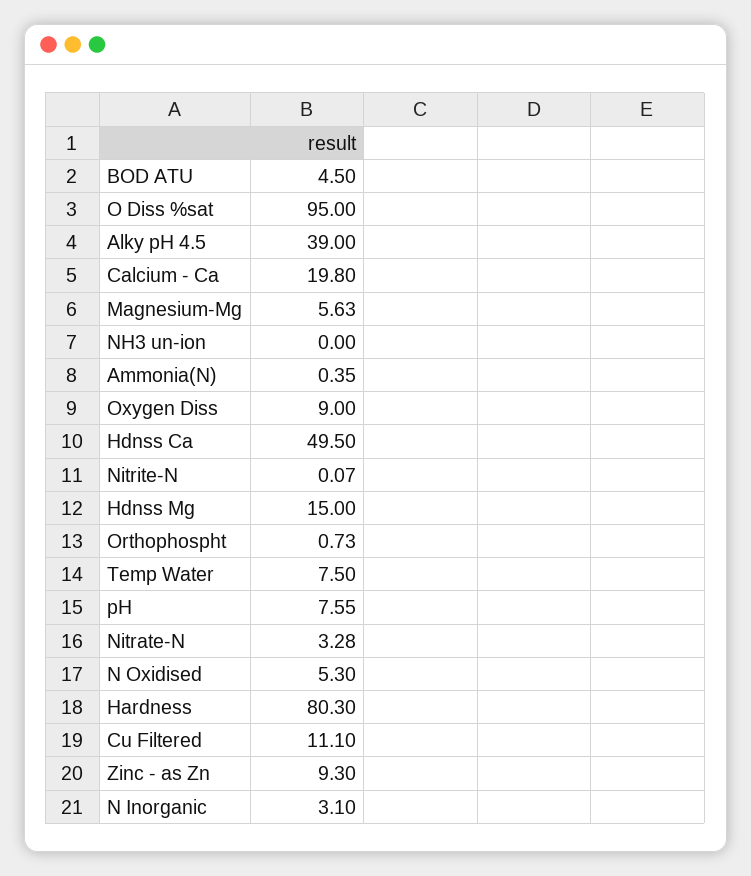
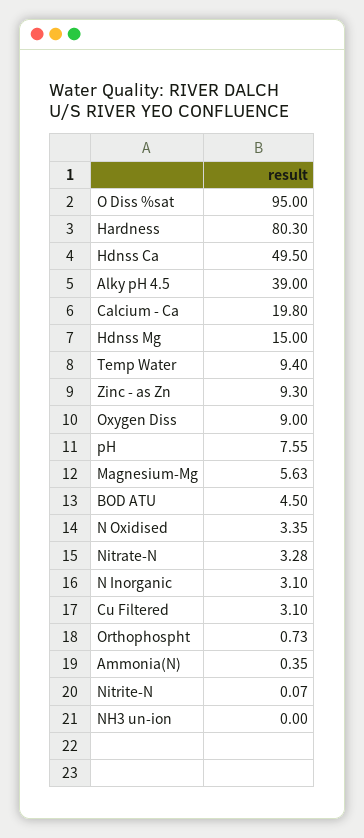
Temp Water: 7.5 -> 9.4
N Oxidised: 5.3 -> 3.35
Cu Filtered: 11.1 -> 3.1

